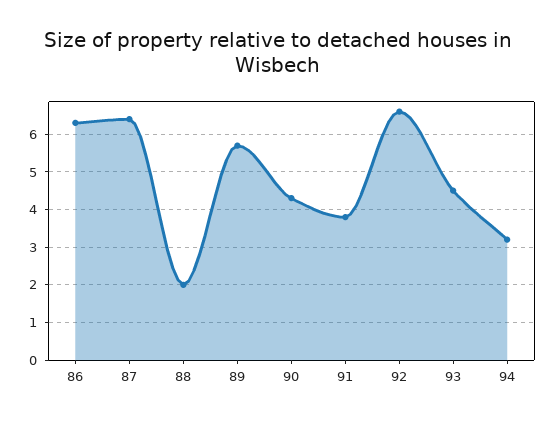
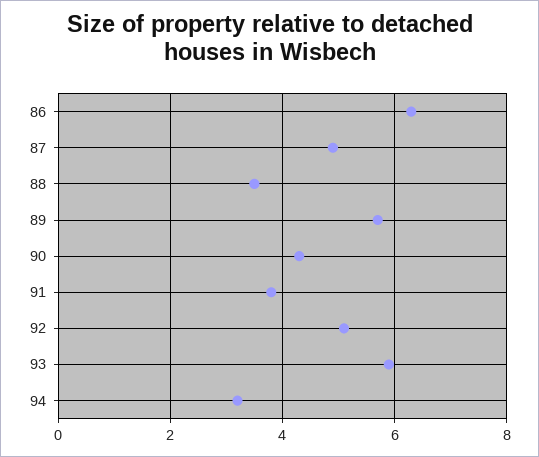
87: 6.5 -> 5
88: 2 -> 3.5
92: 6.5 -> 5
93: 4.5 -> 6

